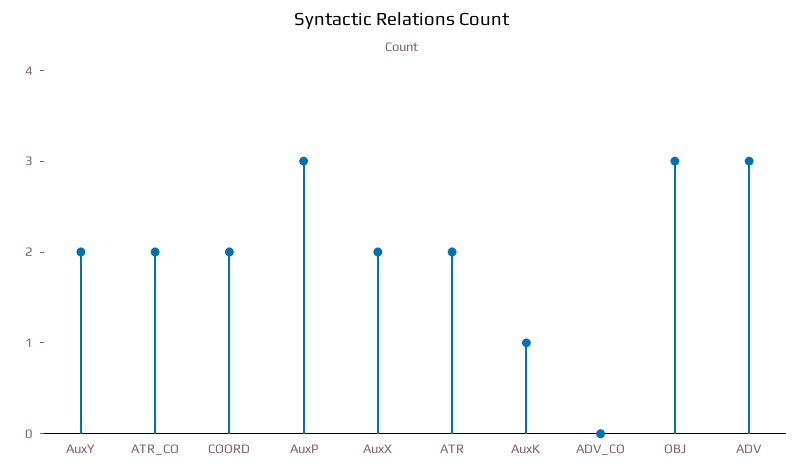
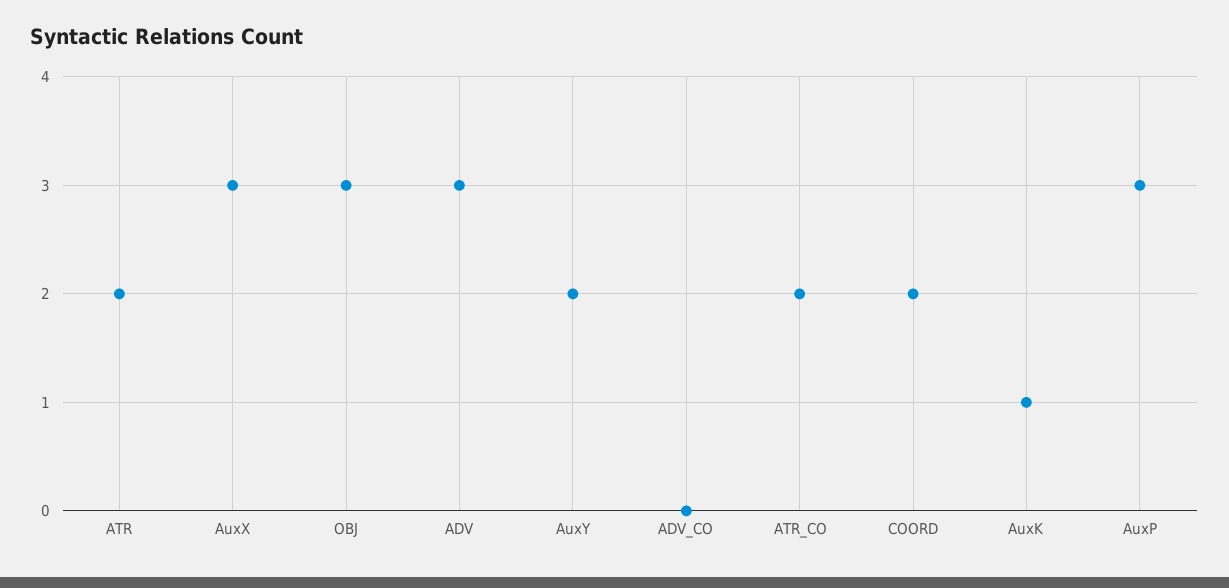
AuxX: 2 -> 3

